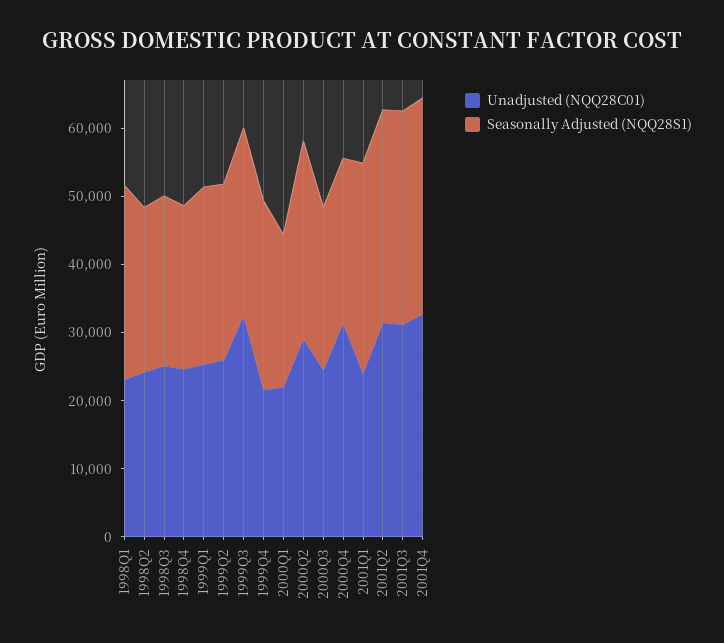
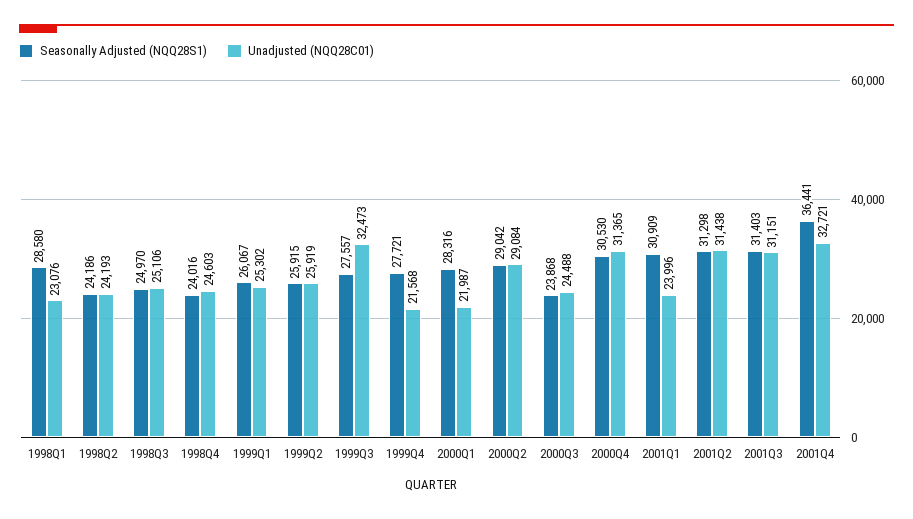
Seasonally Adjusted (NQQ28S1), 2000Q1: 22000 -> 28316
Seasonally Adjusted (NQQ28S1), 2000Q4: 24000 -> 30530
Seasonally Adjusted (NQQ28S1), 2001Q4: 32000 -> 36441

